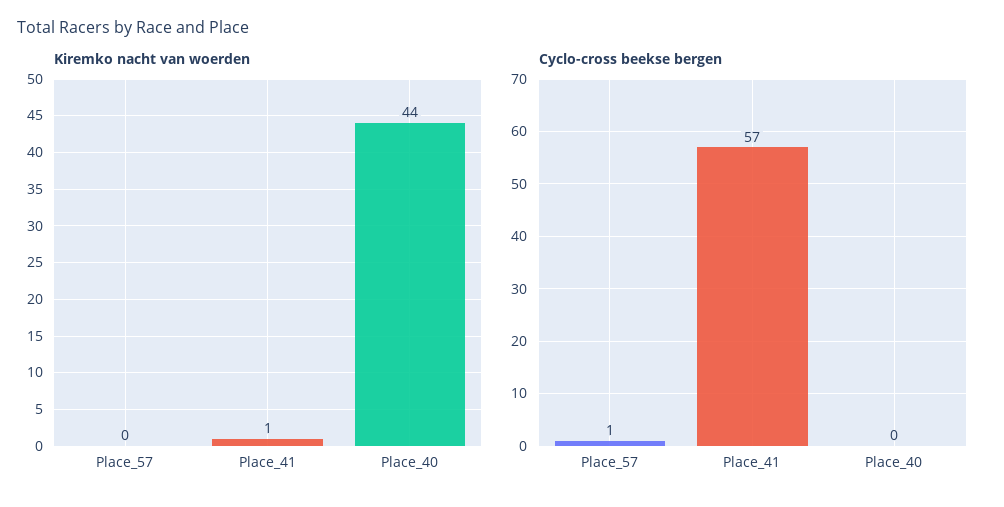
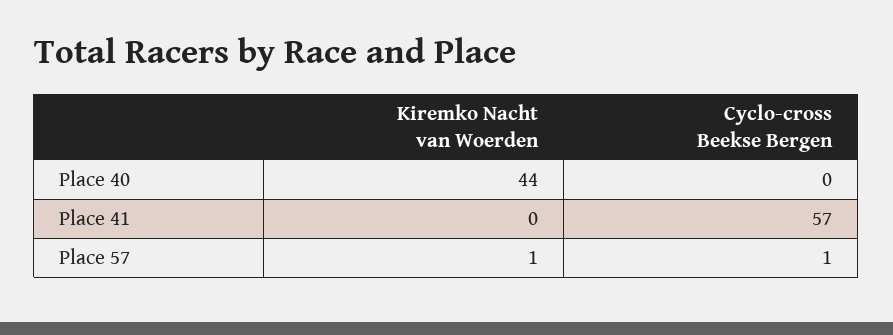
Kiremko nacht van woerden, Place_57: 0 -> 1
Kiremko nacht van woerden, Place_41: 1 -> 0

